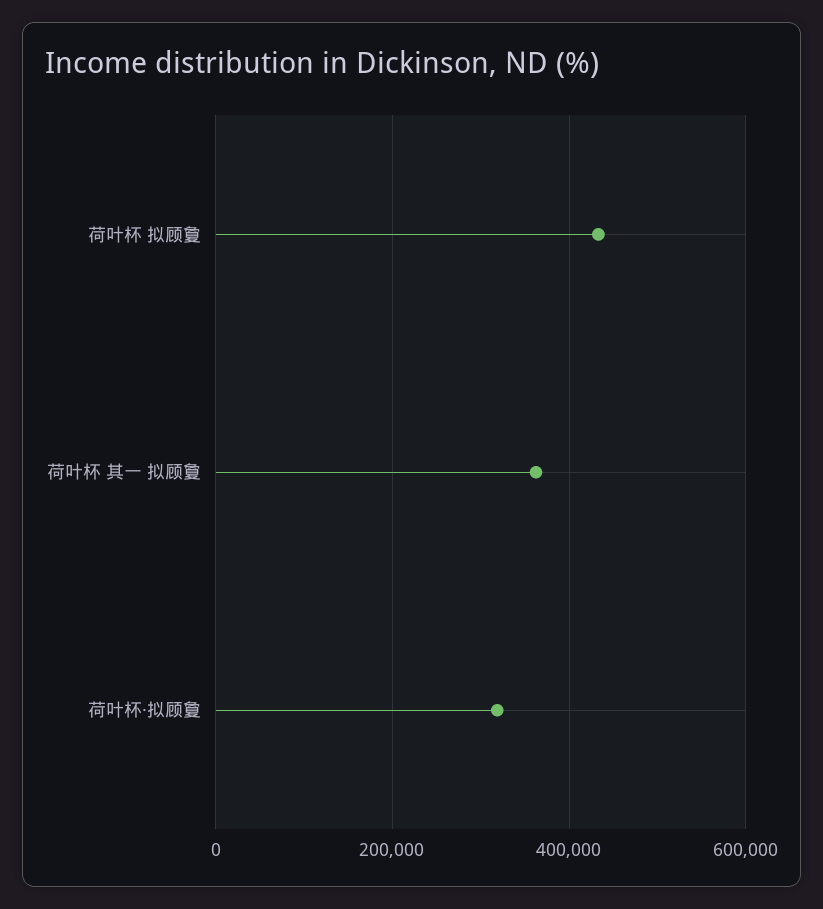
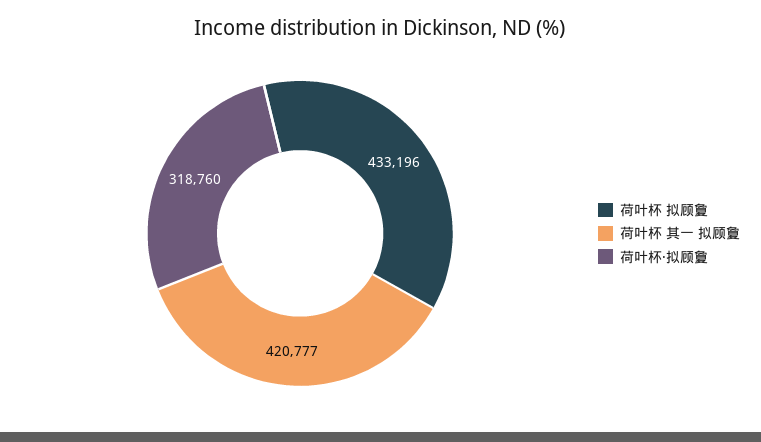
荷叶杯 其一 拟顾夐: 360000 -> 420777

